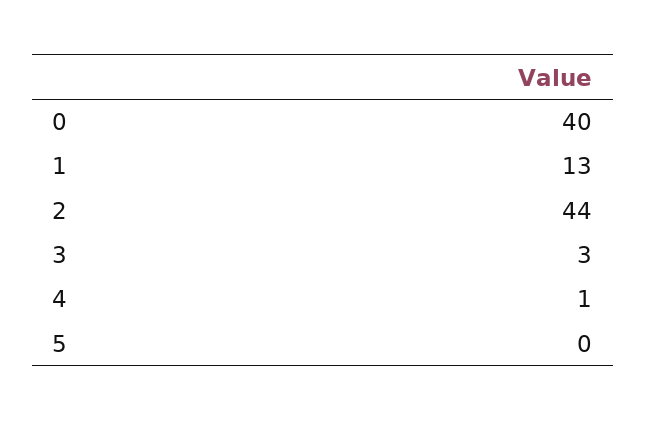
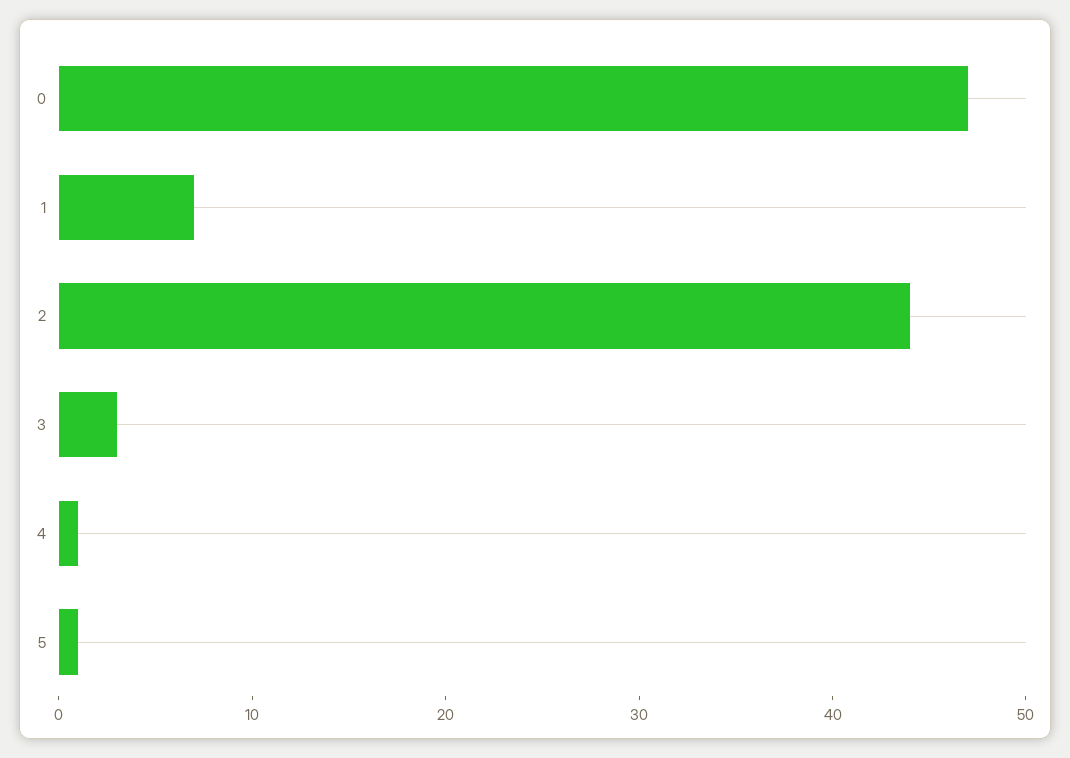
0: 40 -> 47
1: 13 -> 7
5: 0 -> 1

